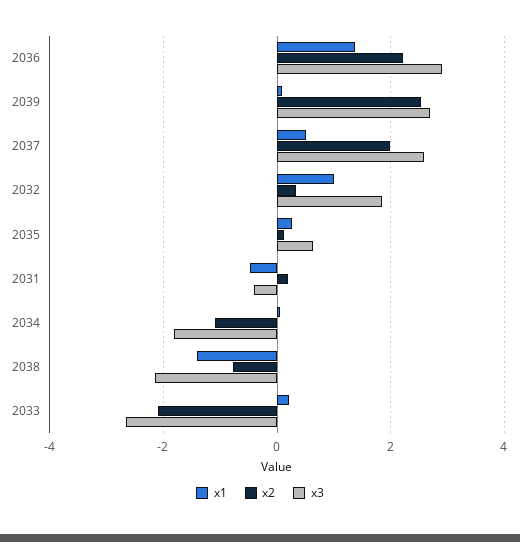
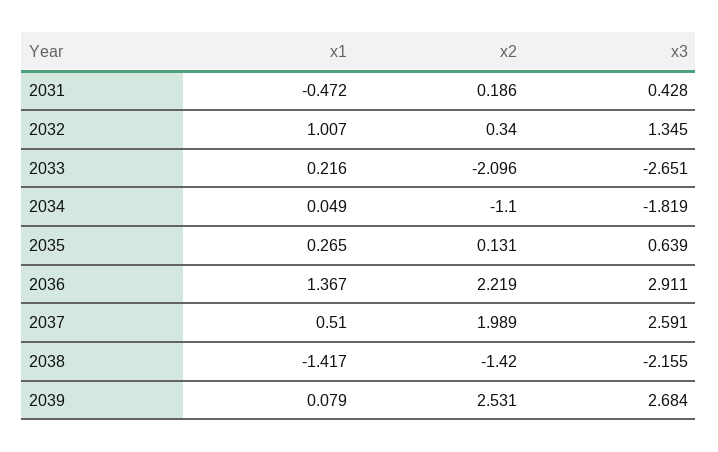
x3, 2032: 1.8 -> 1.345
x3, 2031: -0.4 -> 0.428
x2, 2038: -0.8 -> -1.42

